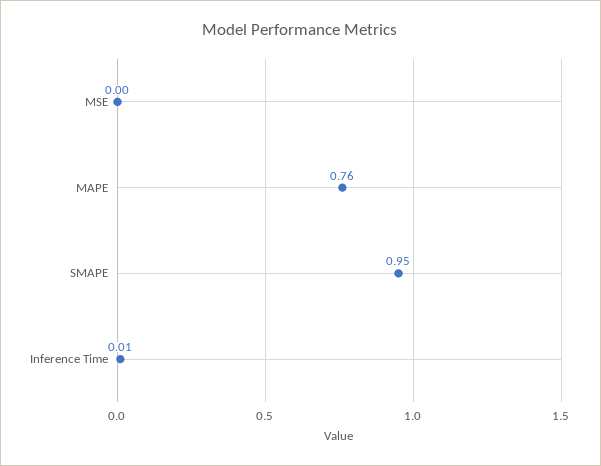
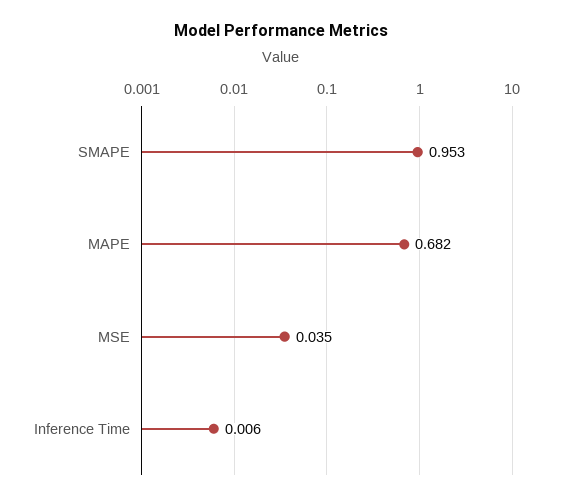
MSE: 0 -> 0.035
MAPE: 0.76 -> 0.682

